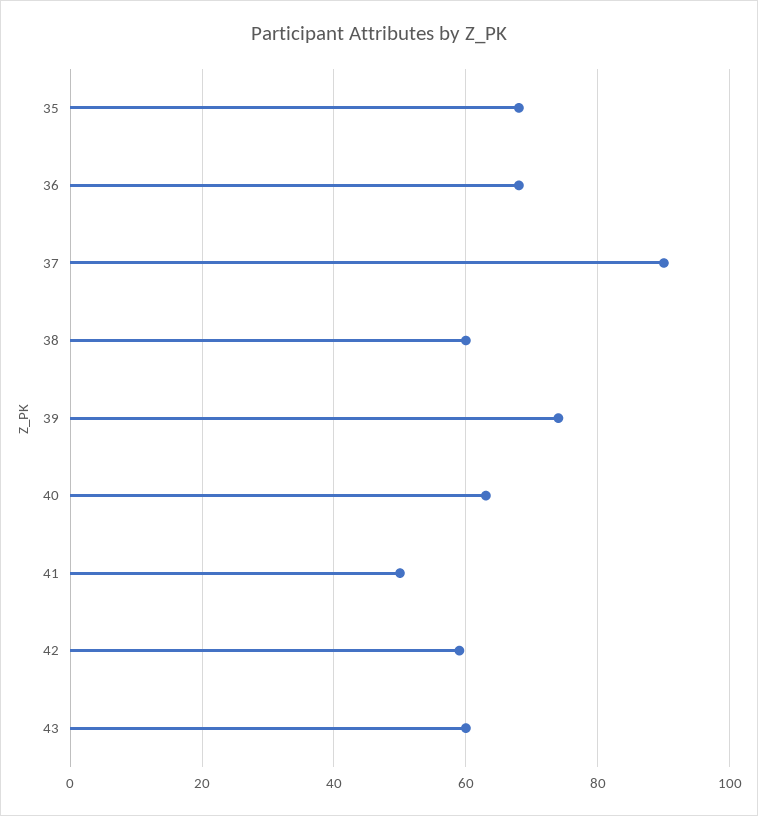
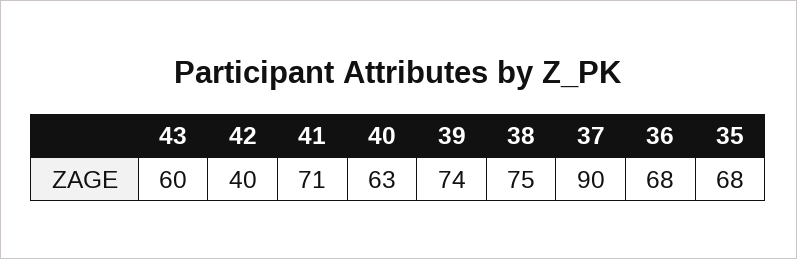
38: 60 -> 75
41: 50 -> 71
42: 60 -> 40

